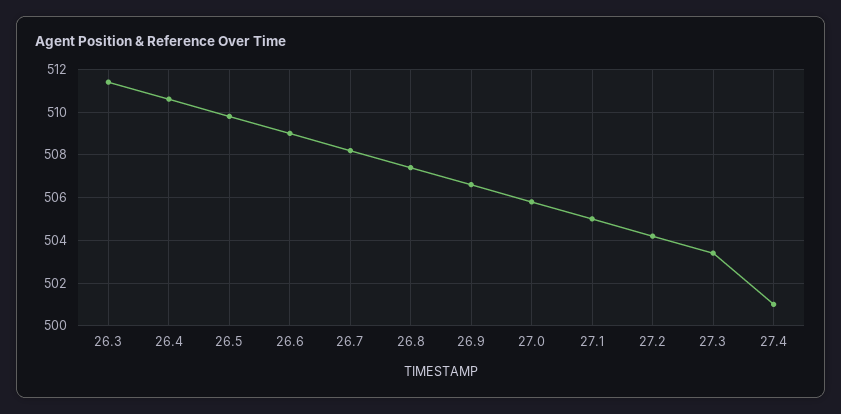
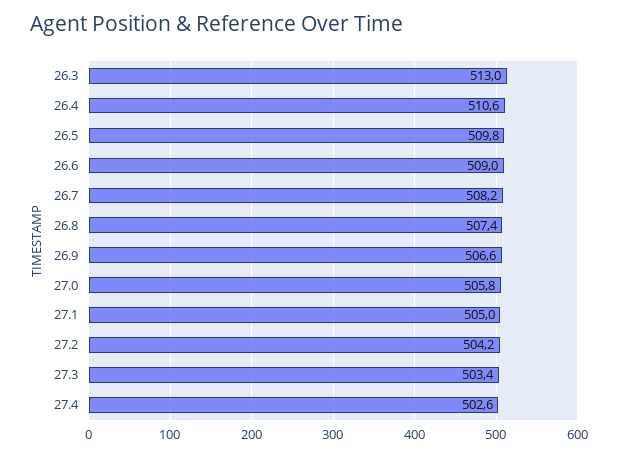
26.3: 511.5 -> 513
27.4: 501 -> 502.6

